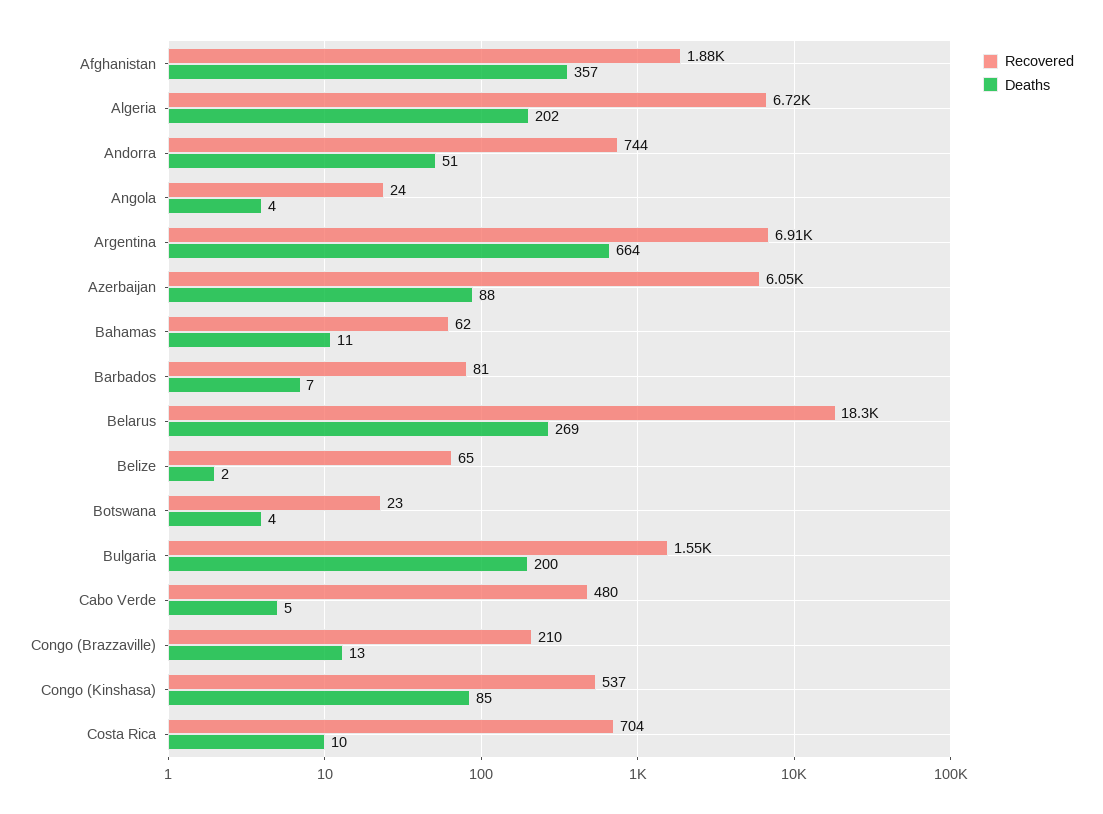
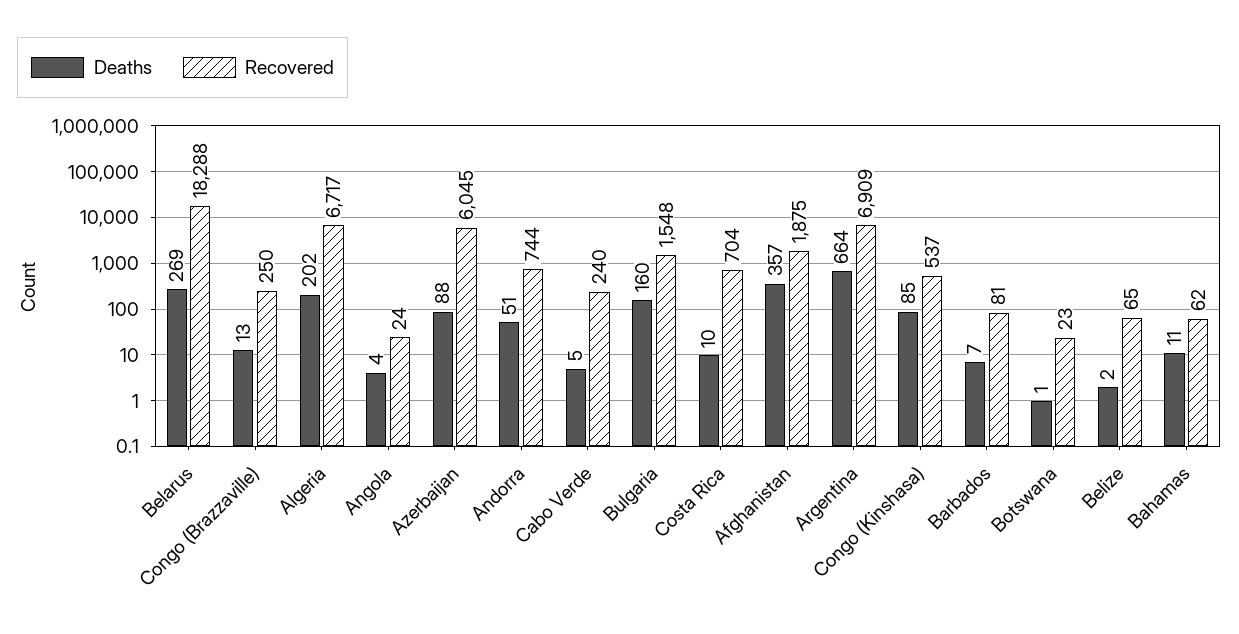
Deaths, Botswana: 4 -> 1
Deaths, Bulgaria: 200 -> 160
Recovered, Cabo Verde: 480 -> 240
Recovered, Congo (Brazzaville): 210 -> 250

